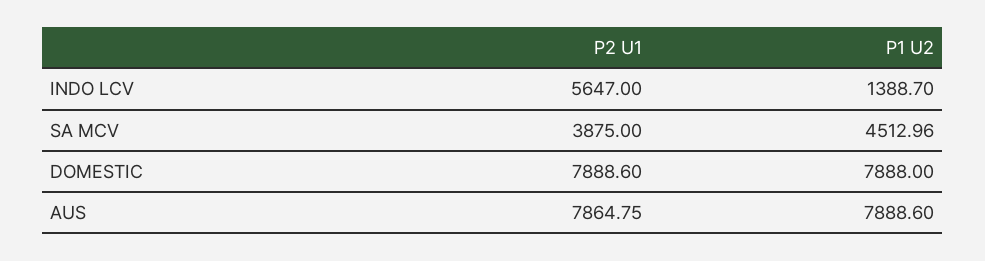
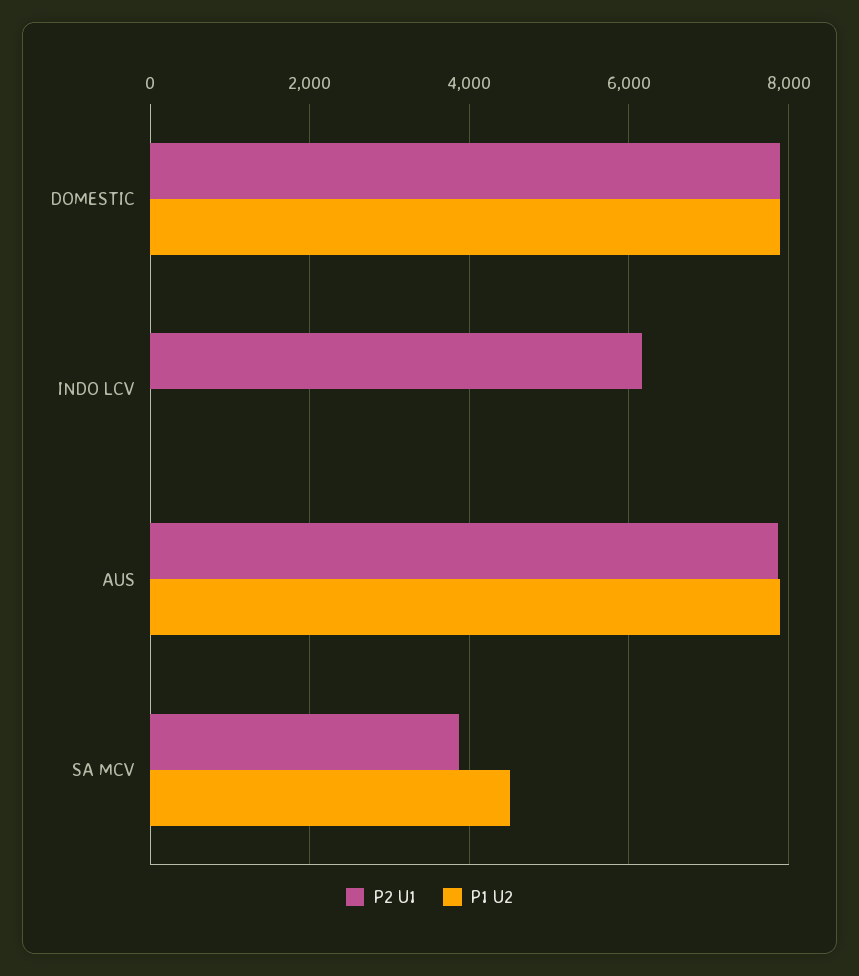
P2 U1, INDO LCV: 5647 -> 6200
P1 U2, INDO LCV: 1388.7 -> 0

